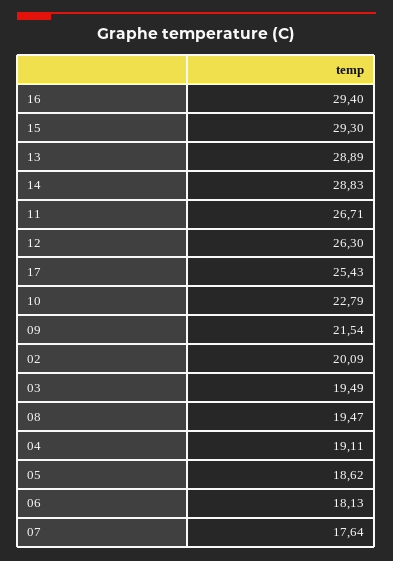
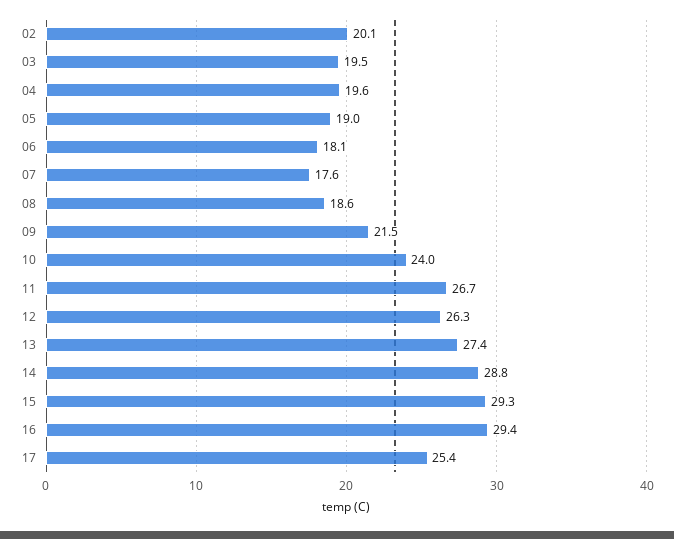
13: 28.89 -> 27.4
10: 22.79 -> 24
08: 19.47 -> 18.6
04: 19.11 -> 19.6
05: 18.62 -> 19

